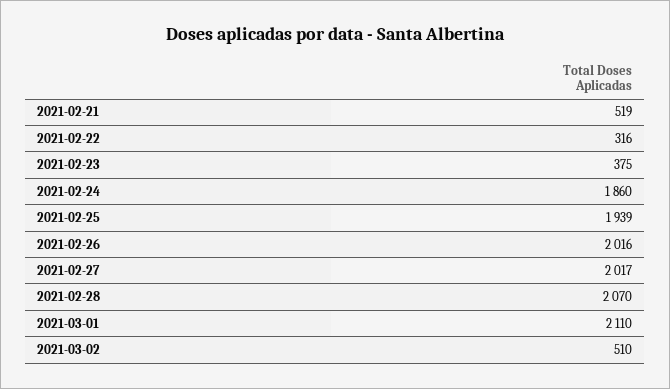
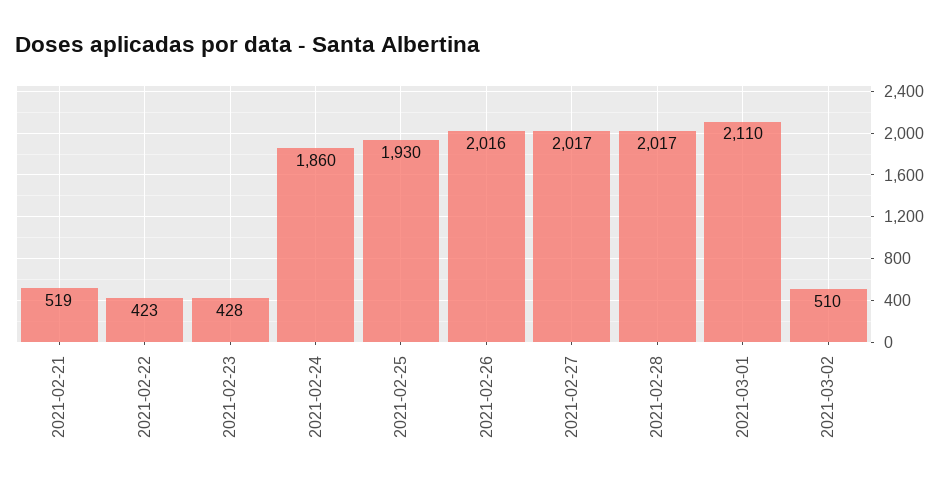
2021-02-22: 316 -> 423
2021-02-23: 375 -> 428
2021-02-25: 1939 -> 1930
2021-02-28: 2070 -> 2017

